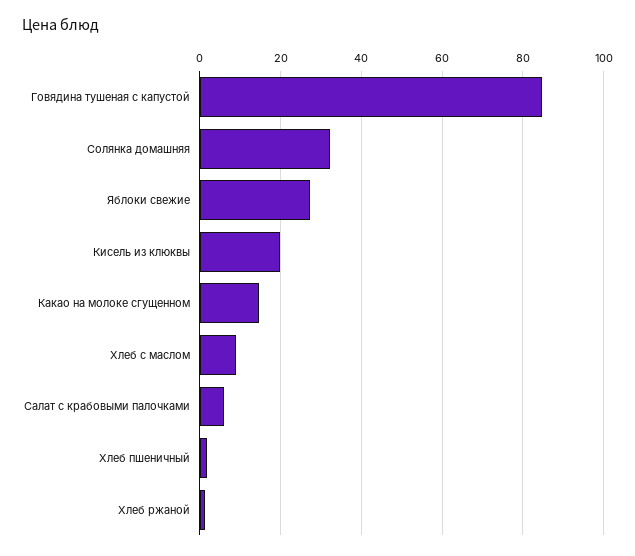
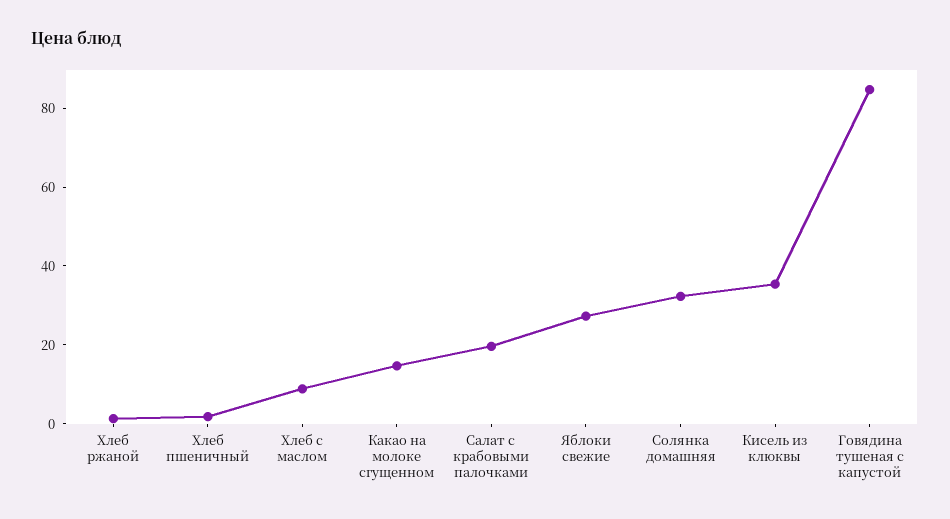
Кисель из клюквы: 20 -> 35
Салат с крабовыми палочками: 6 -> 20

